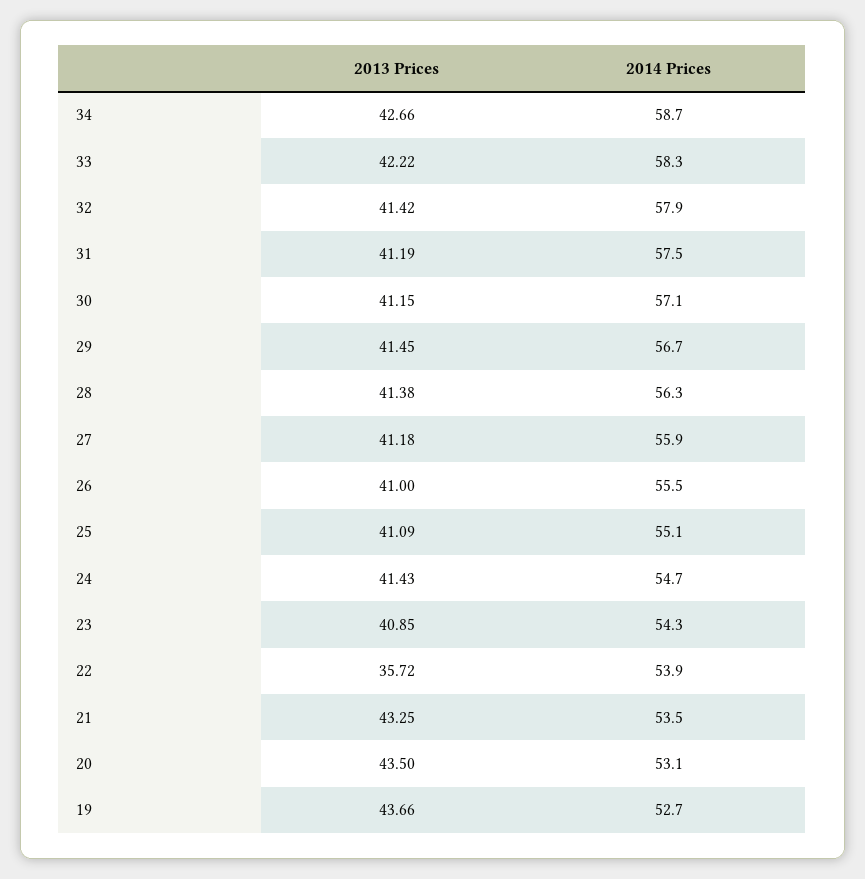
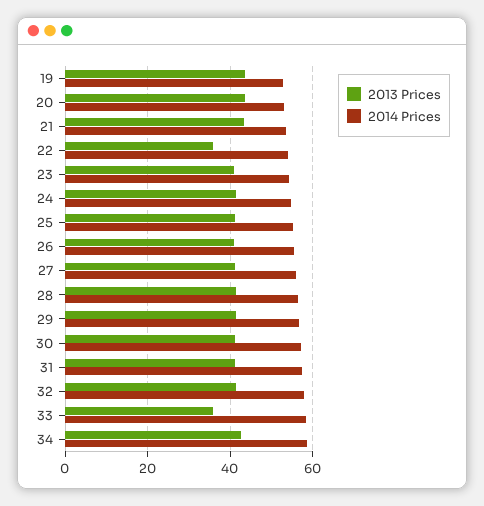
2013 Prices, 33: 42.22 -> 36

